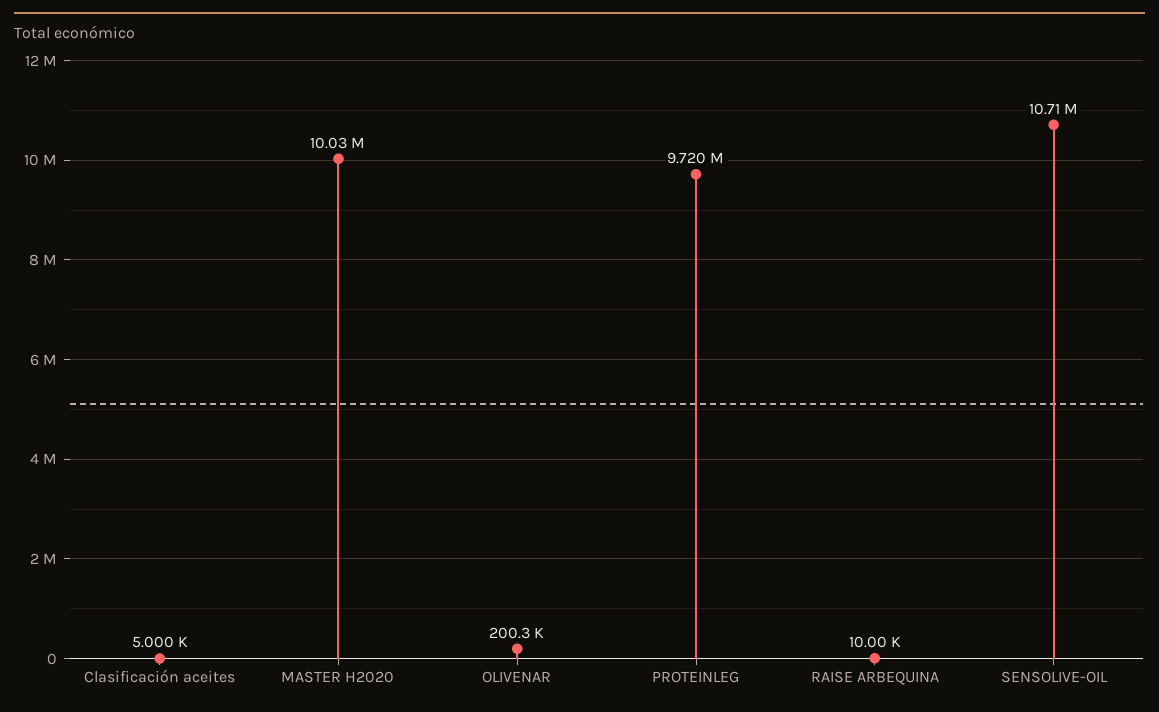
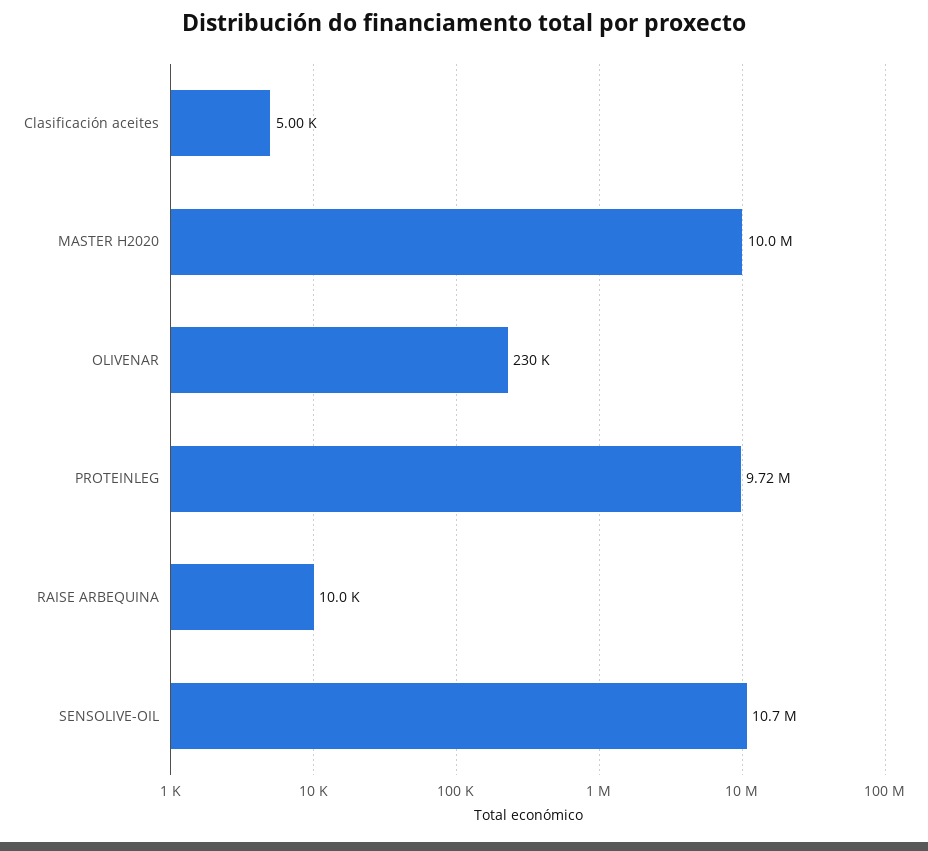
OLIVENAR: 200300 -> 230000

